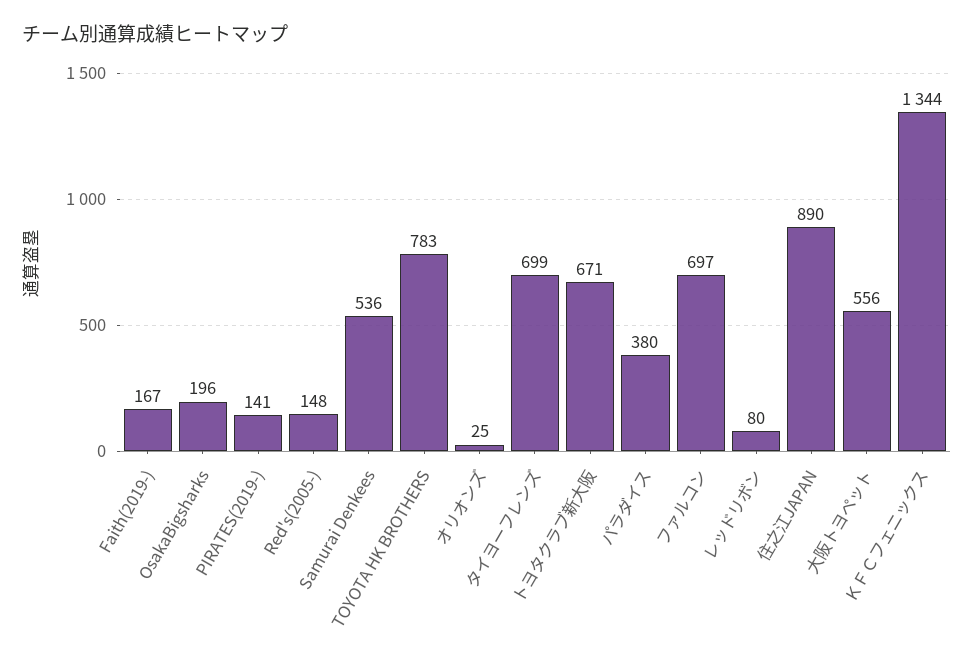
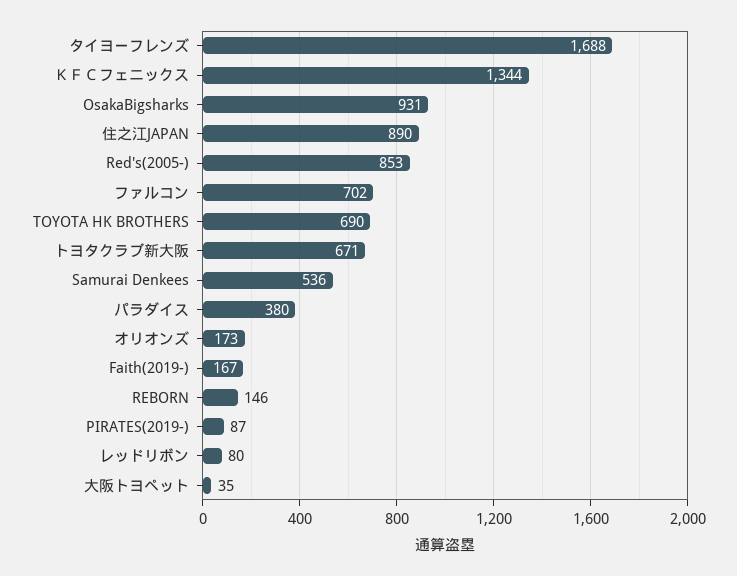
OsakaBigsharks: 196 -> 931
PIRATES(2019-): 141 -> 87
Red's(2005-): 148 -> 853
TOYOTA HK BROTHERS: 783 -> 690
オリオンズ: 25 -> 173
タイヨーフレンズ: 699 -> 1688
ファルコン: 697 -> 702
大阪トヨペット: 556 -> 35
REBORN: none -> 146

